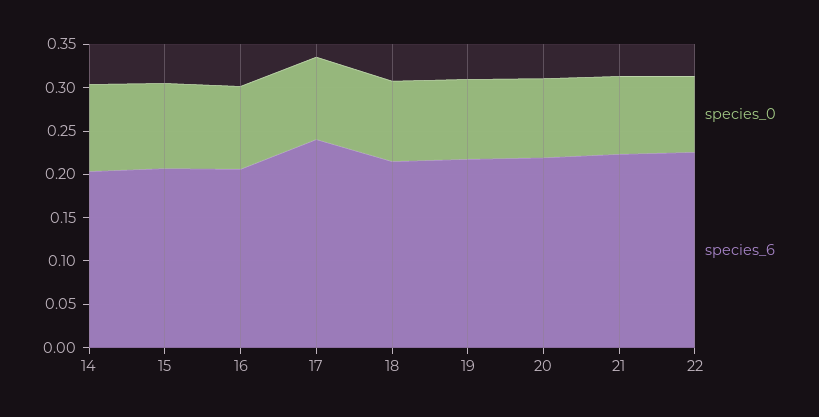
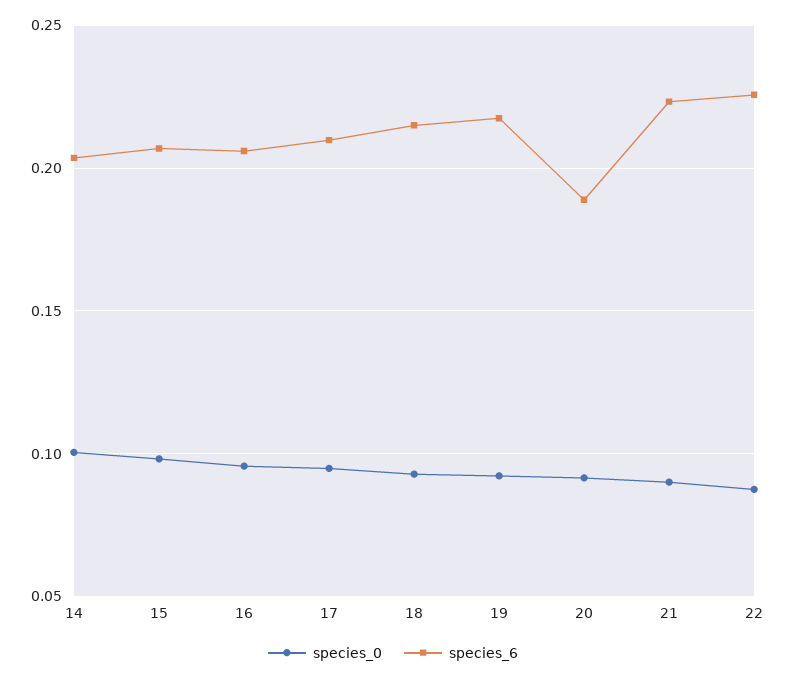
species_6, 17: 0.24 -> 0.21
species_6, 20: 0.22 -> 0.19

